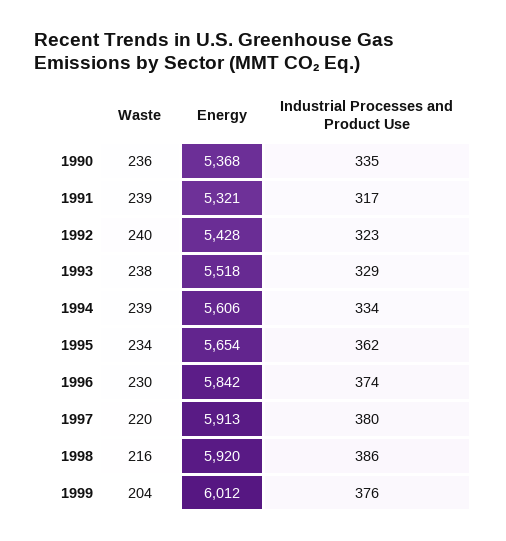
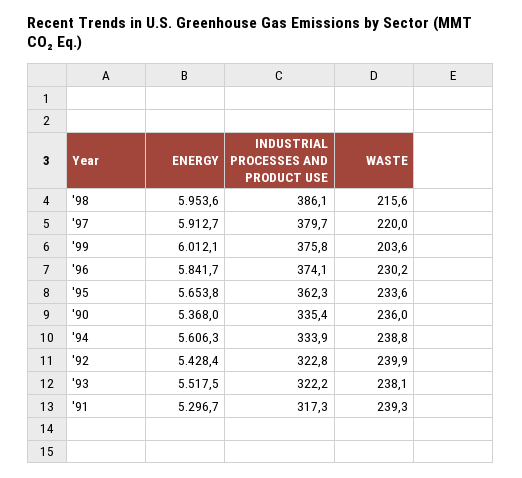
Energy, 1991: 5321 -> 5296.7
Industrial Processes and Product Use, 1993: 329 -> 322.2
Energy, 1998: 5920 -> 5953.6

